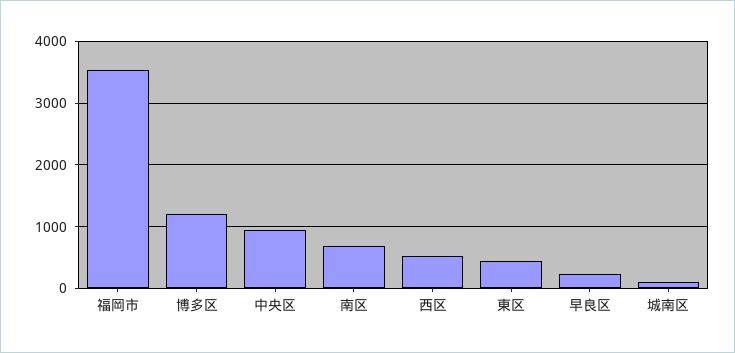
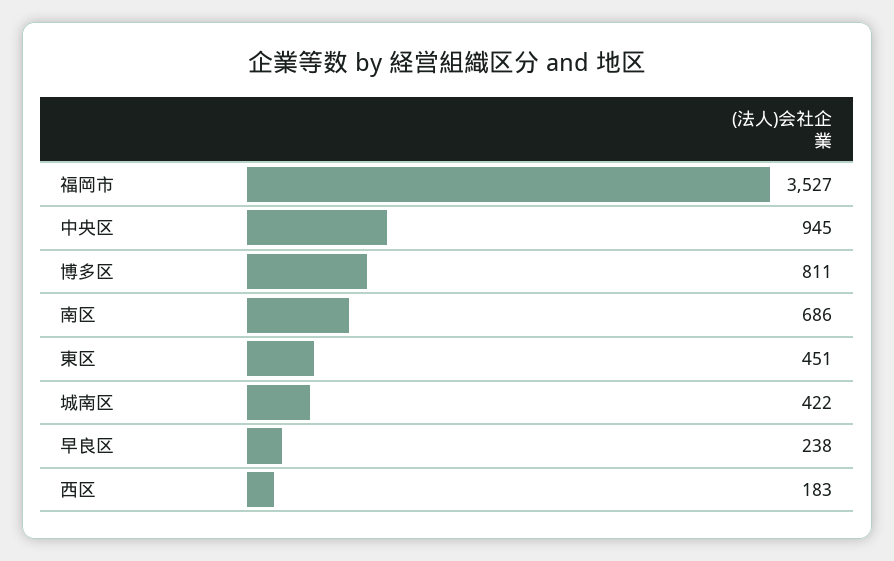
博多区: 1200 -> 811
西区: 500 -> 183
城南区: 100 -> 422

